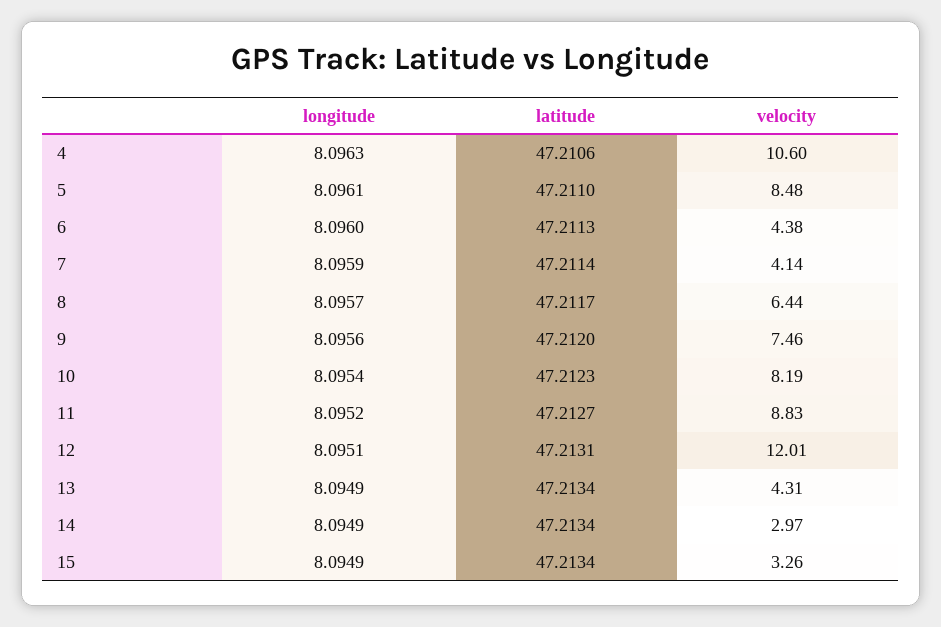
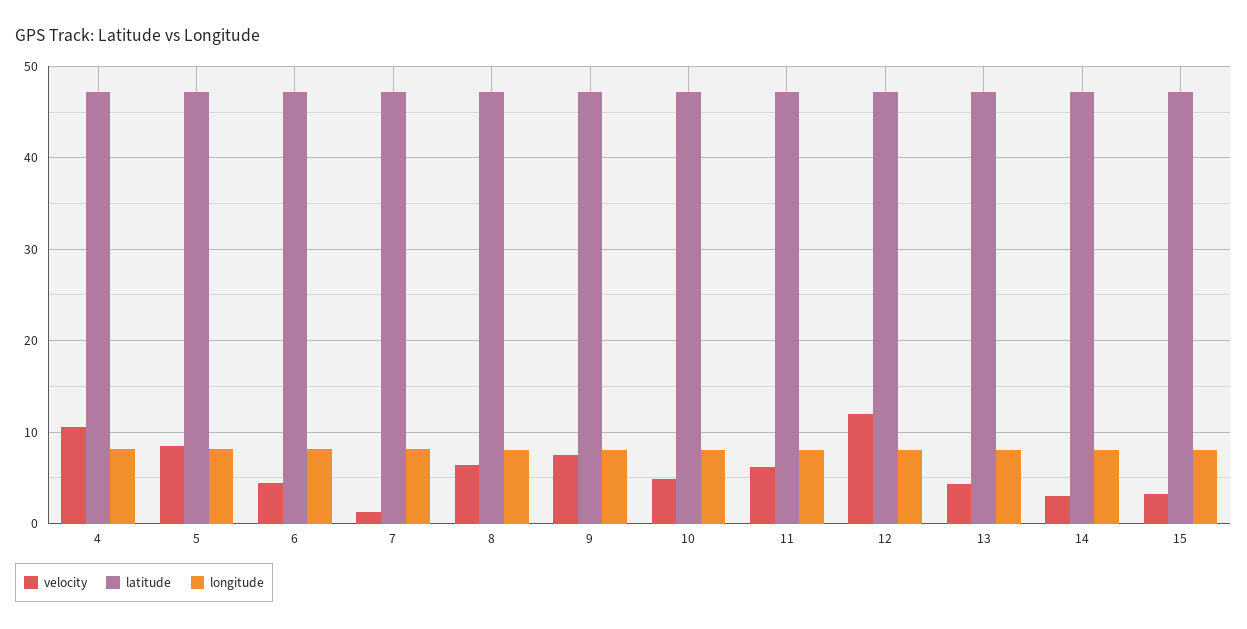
velocity, 7: 4.14 -> 1
velocity, 10: 8.19 -> 5
velocity, 11: 8.83 -> 6

